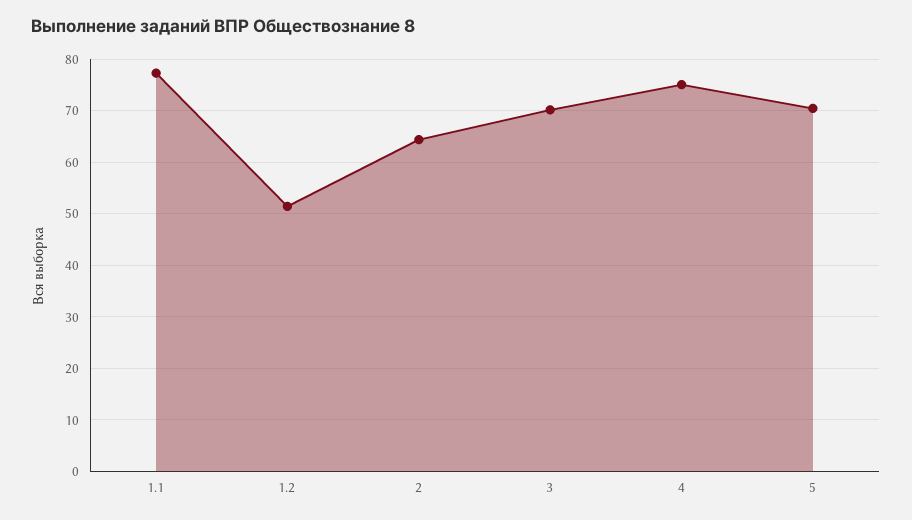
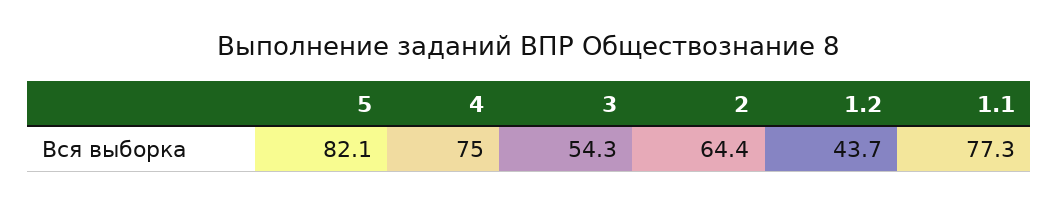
1.2: 52 -> 43.7
3: 70 -> 54.3
5: 70 -> 82.1

